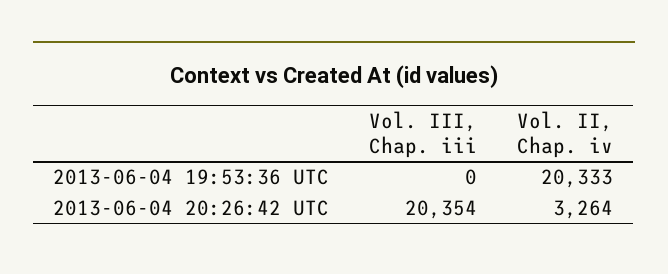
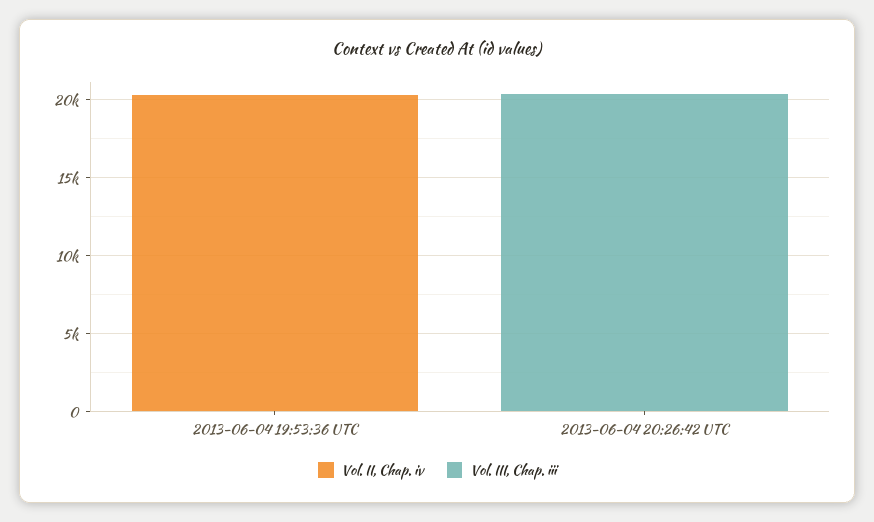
Vol. II, Chap. iv, 2013-06-04 20:26:42 UTC: 3264 -> 0

